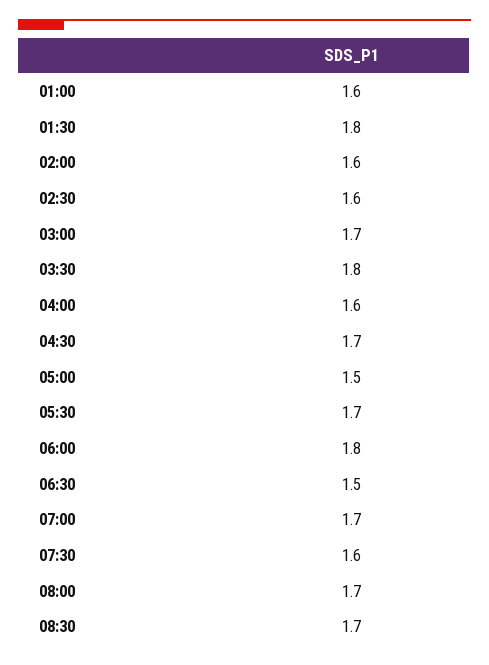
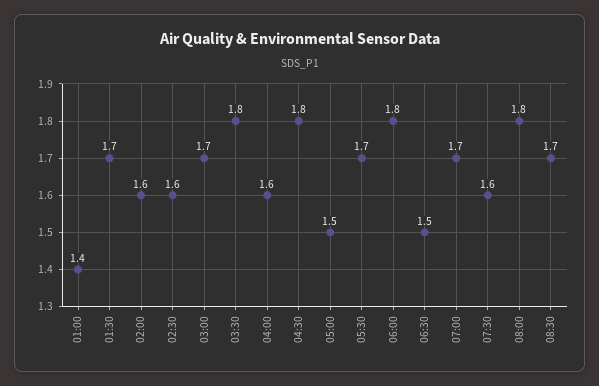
01:00: 1.6 -> 1.4
01:30: 1.8 -> 1.7
04:30: 1.7 -> 1.8
08:00: 1.7 -> 1.8

